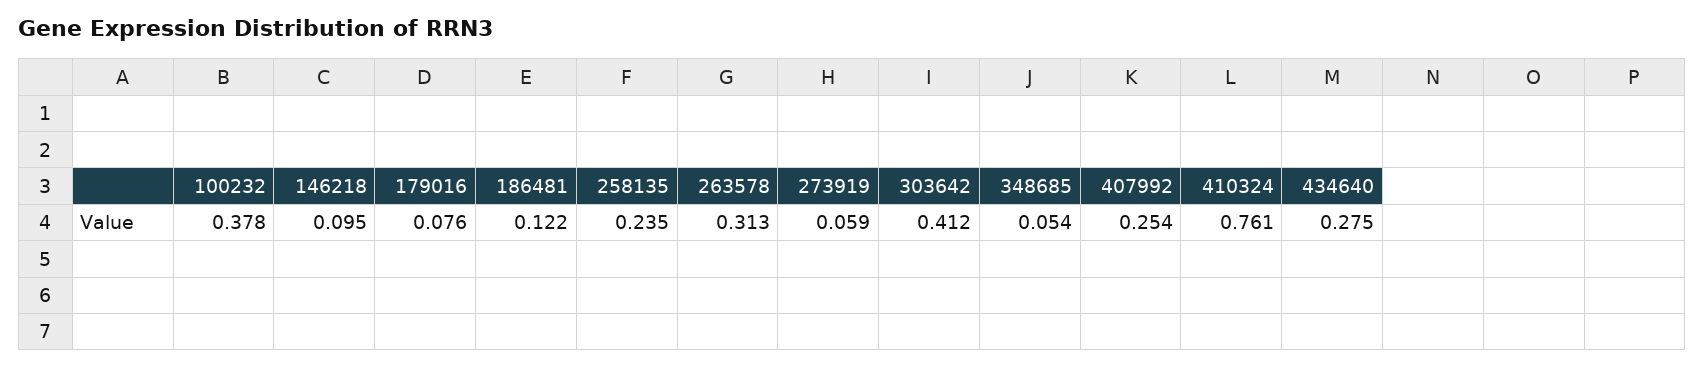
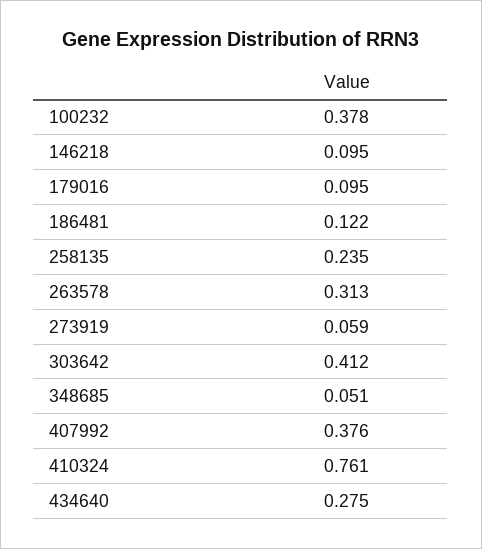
179016: 0.076 -> 0.095
348685: 0.054 -> 0.051
407992: 0.254 -> 0.376

